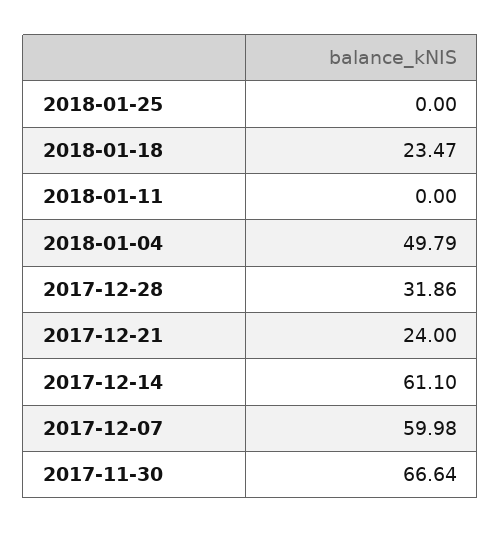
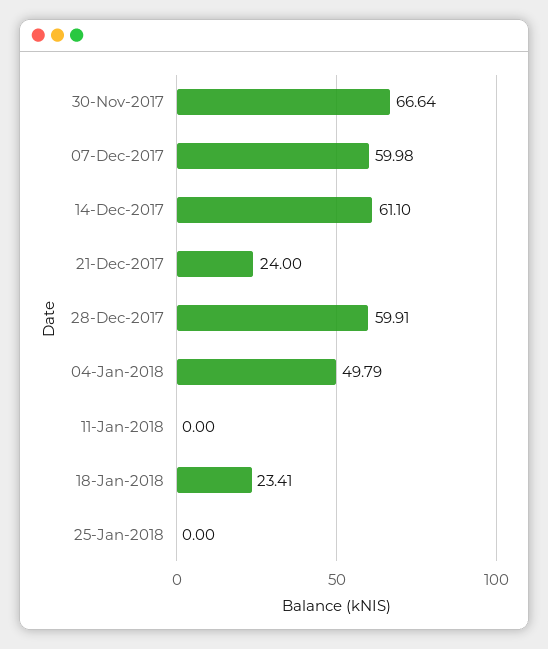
2018-01-18: 23.47 -> 23.41
2017-12-28: 31.86 -> 59.91

